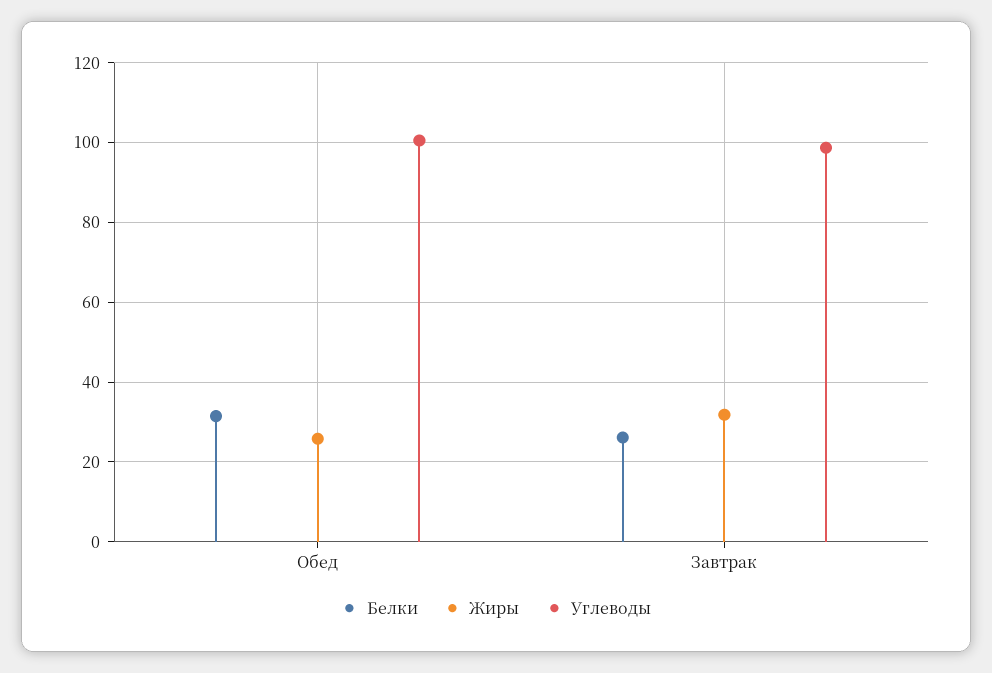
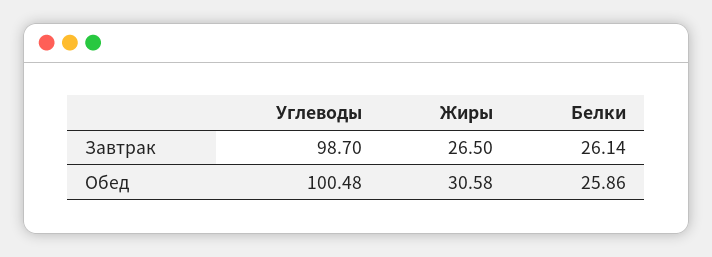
Белки, Обед: 32 -> 25.86
Жиры, Обед: 26 -> 30.58
Жиры, Завтрак: 32 -> 26.5

